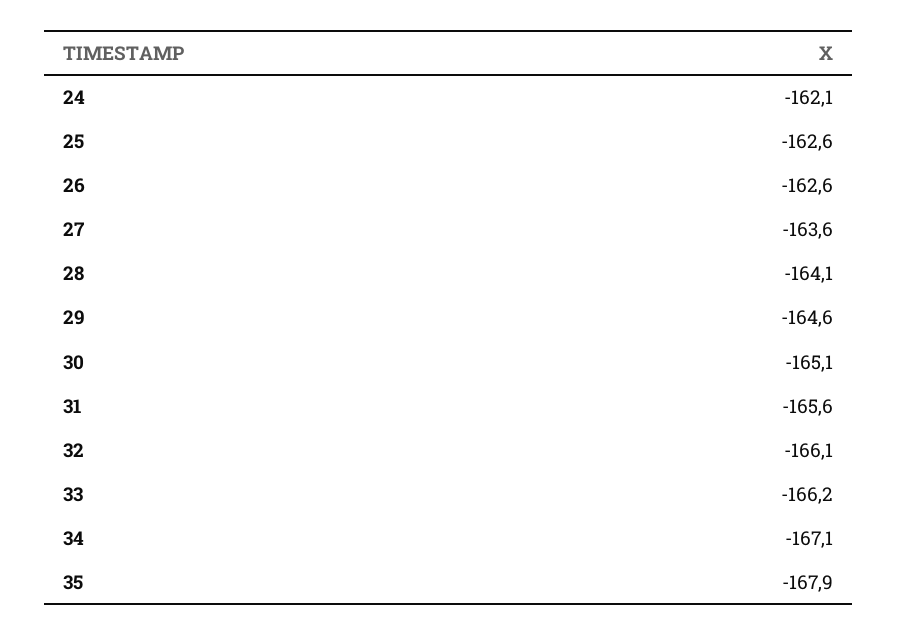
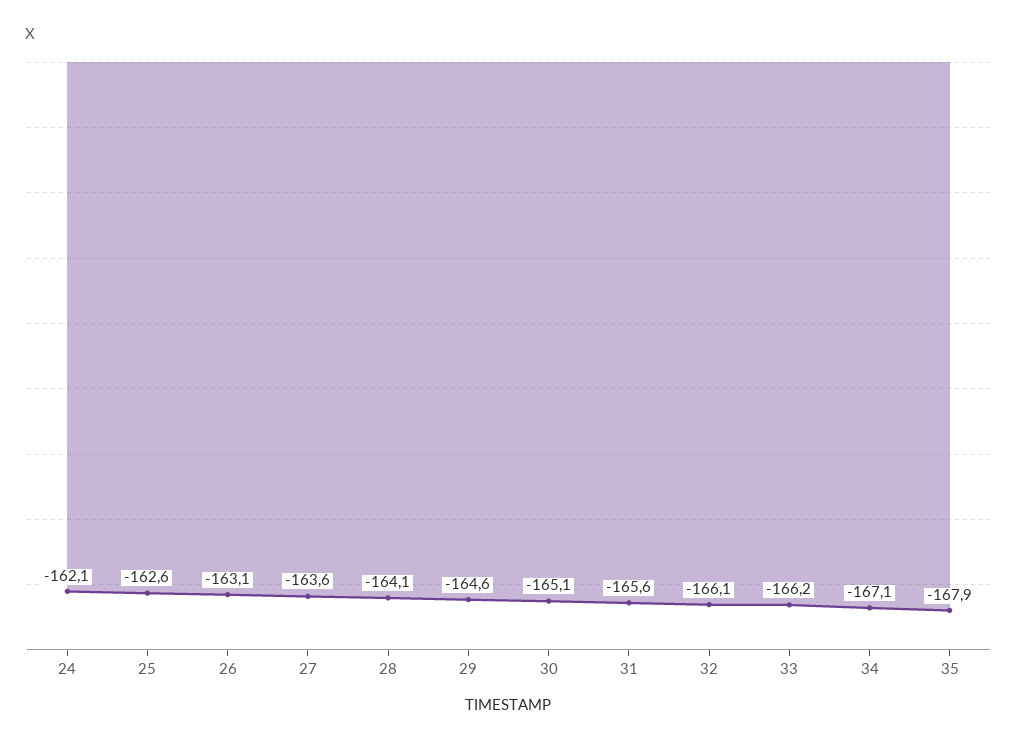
26: -162.6 -> -163.1

